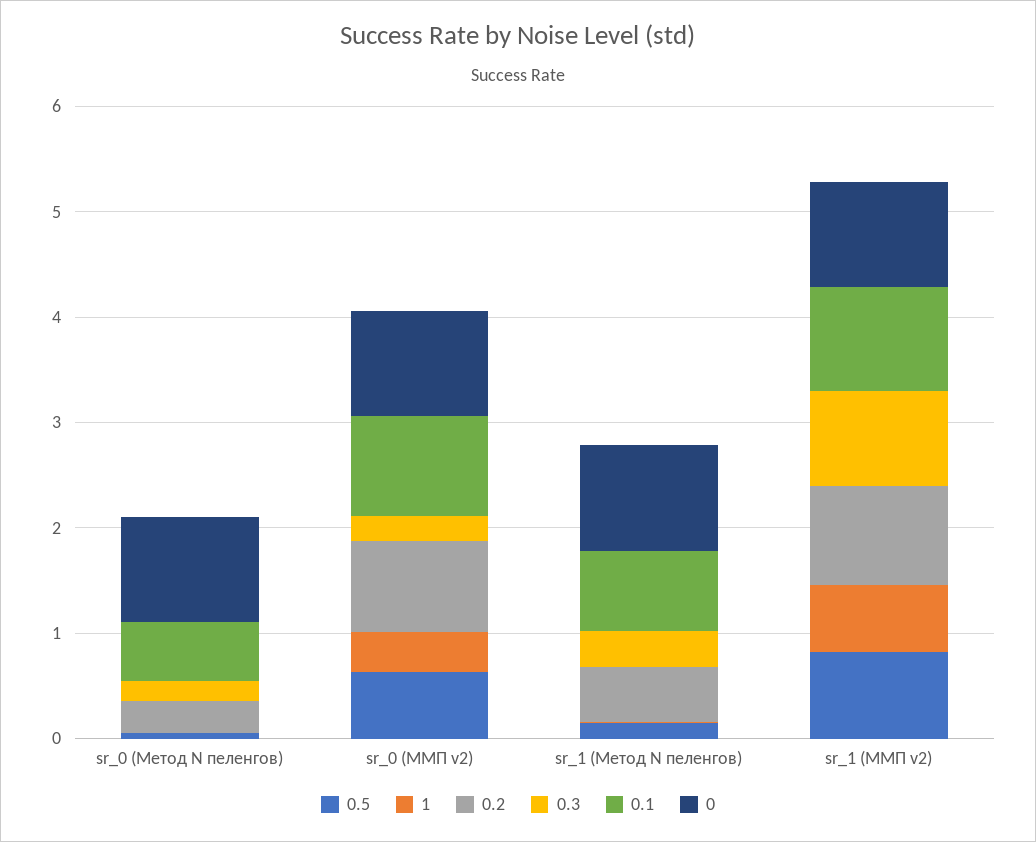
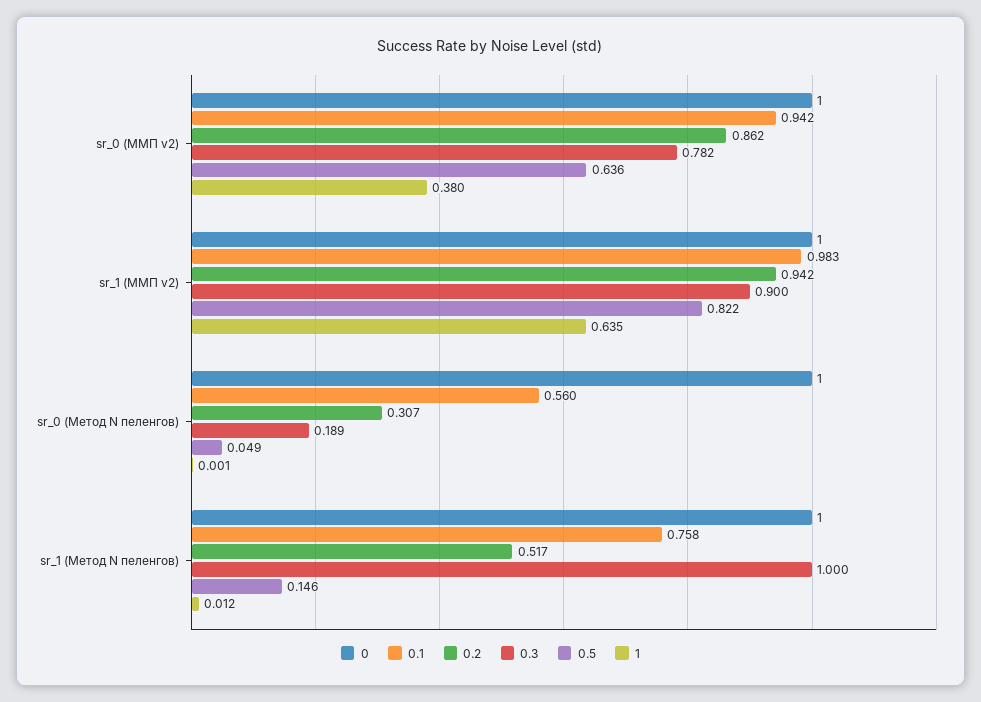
0.3, sr_0 (ММП v2): 0.2 -> 0.782
0.3, sr_1 (Метод N пеленгов): 0.4 -> 1

